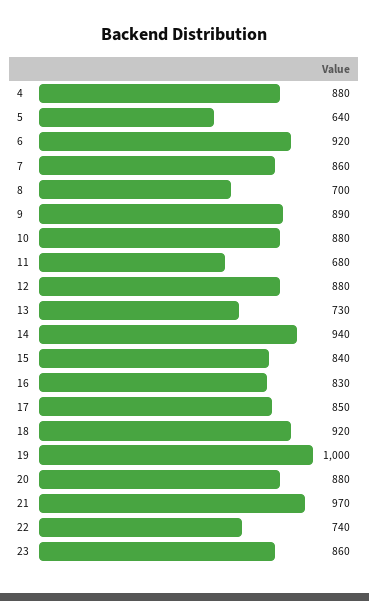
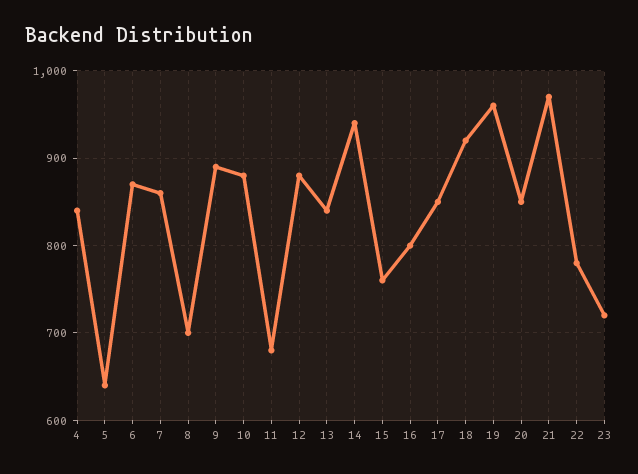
4: 880 -> 840
6: 920 -> 870
13: 730 -> 840
15: 840 -> 760
16: 830 -> 800
19: 1000 -> 960
20: 880 -> 850
22: 740 -> 780
23: 860 -> 720

